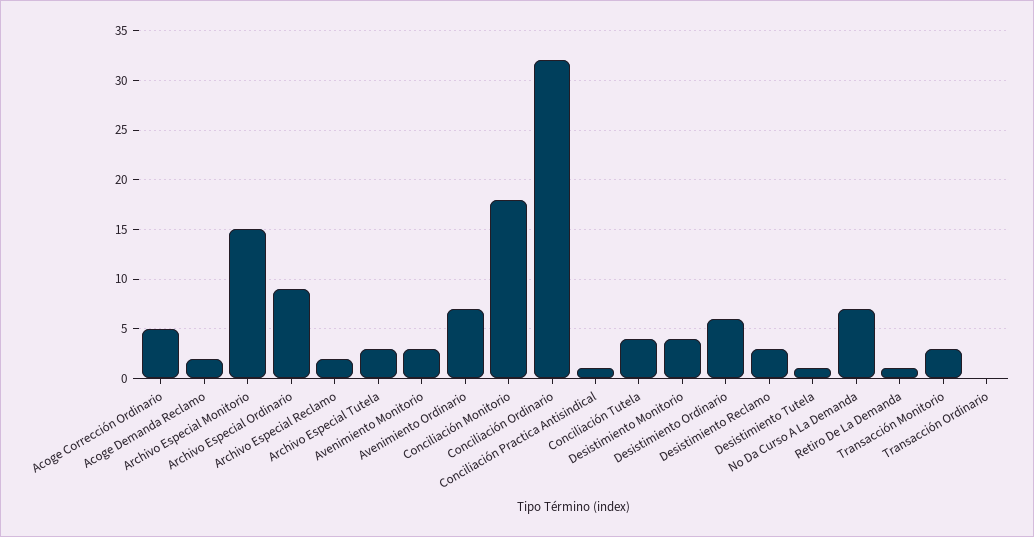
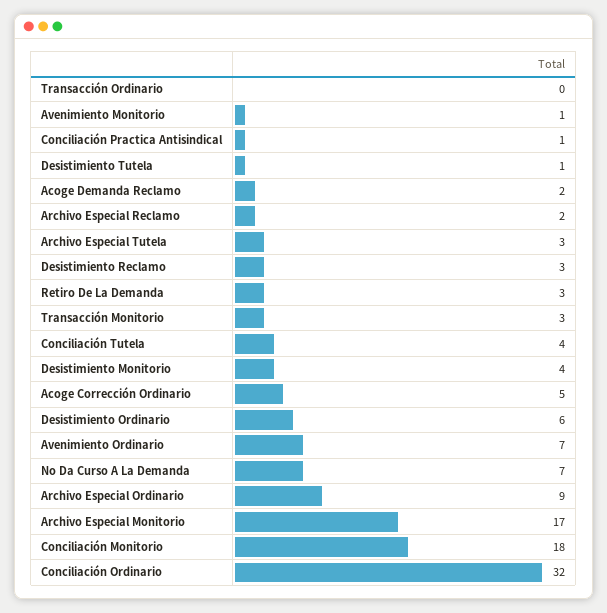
Archivo Especial Monitorio: 15 -> 17
Avenimiento Monitorio: 3 -> 1
Retiro De La Demanda: 1 -> 3

